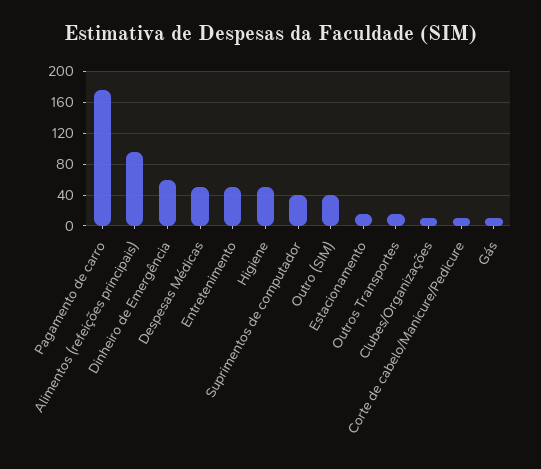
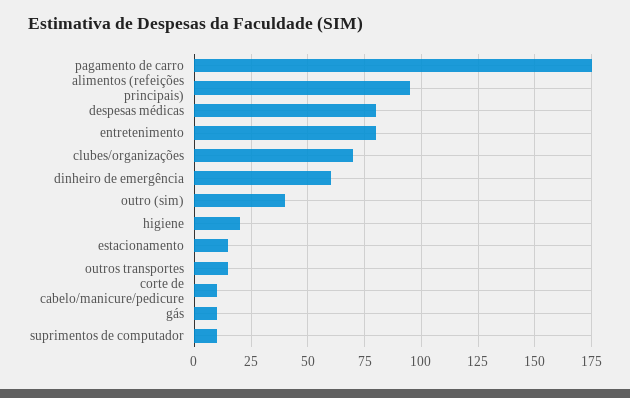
Despesas Médicas: 50 -> 80
Entretenimento: 50 -> 80
Higiene: 50 -> 20
Suprimentos de computador: 40 -> 10
Clubes/Organizações: 10 -> 70

